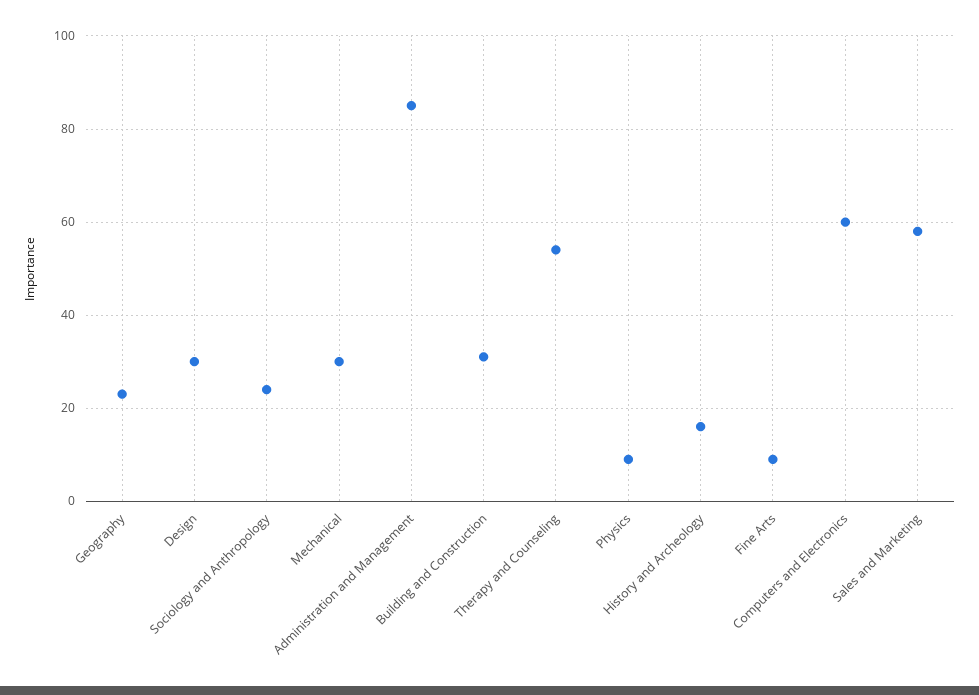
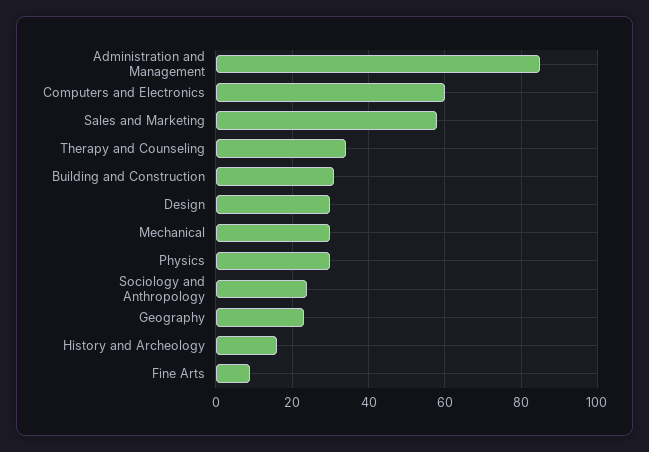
Therapy and Counseling: 55 -> 35
Physics: 10 -> 30

